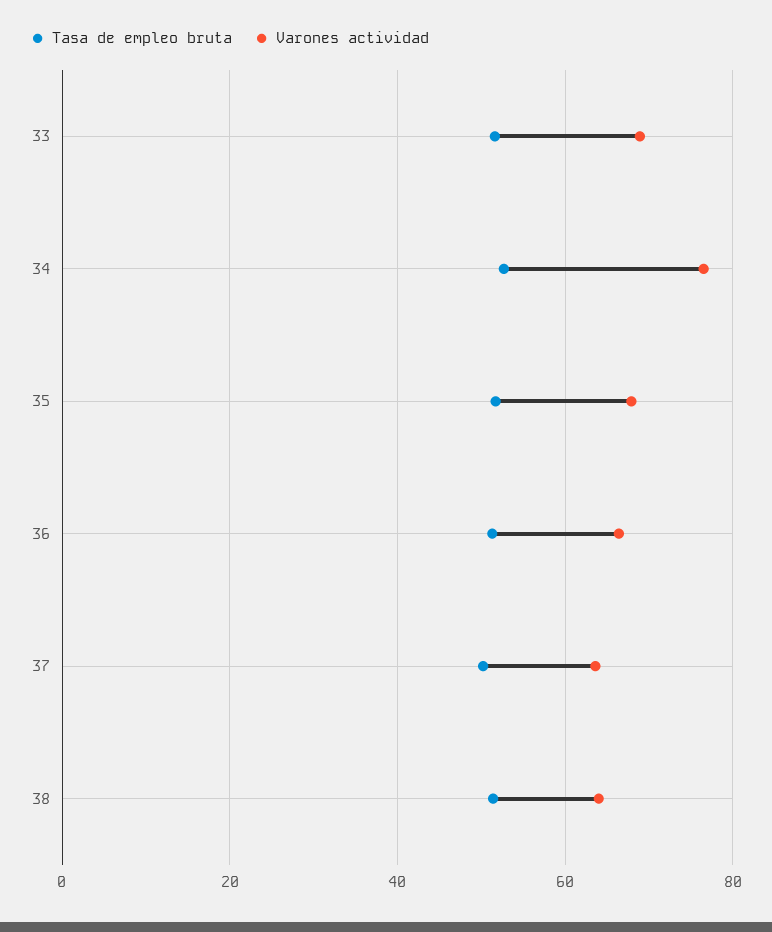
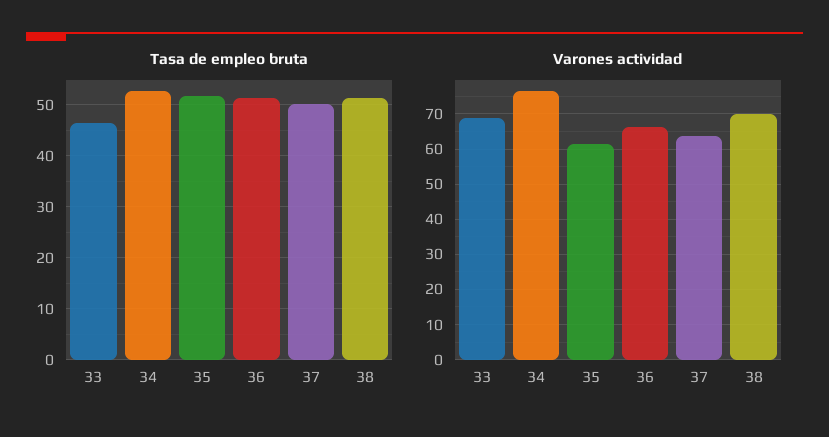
Tasa de empleo bruta, 33: 52 -> 46
Varones actividad, 35: 68 -> 62
Varones actividad, 38: 64 -> 70

